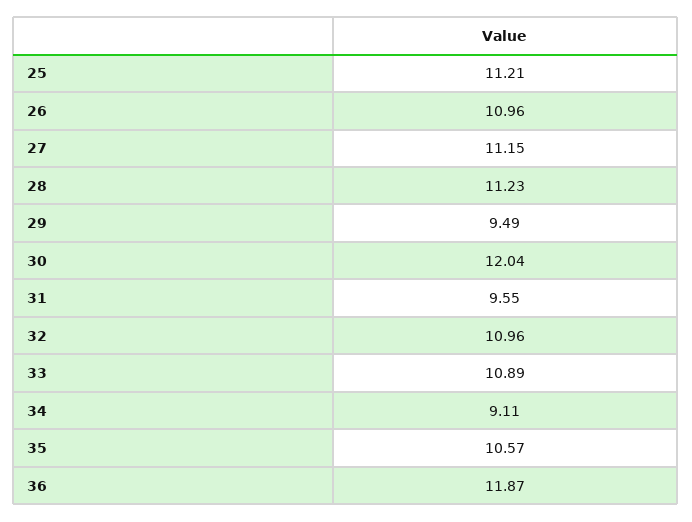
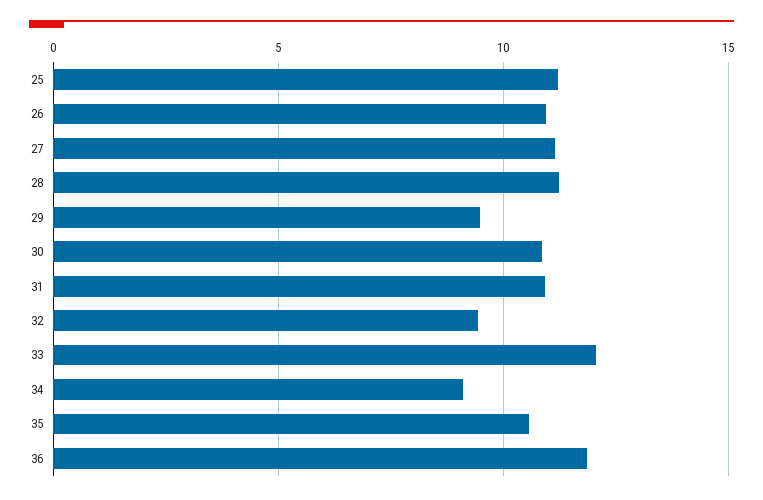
30: 12.04 -> 11
31: 9.55 -> 11
32: 10.96 -> 9.5
33: 10.89 -> 12

